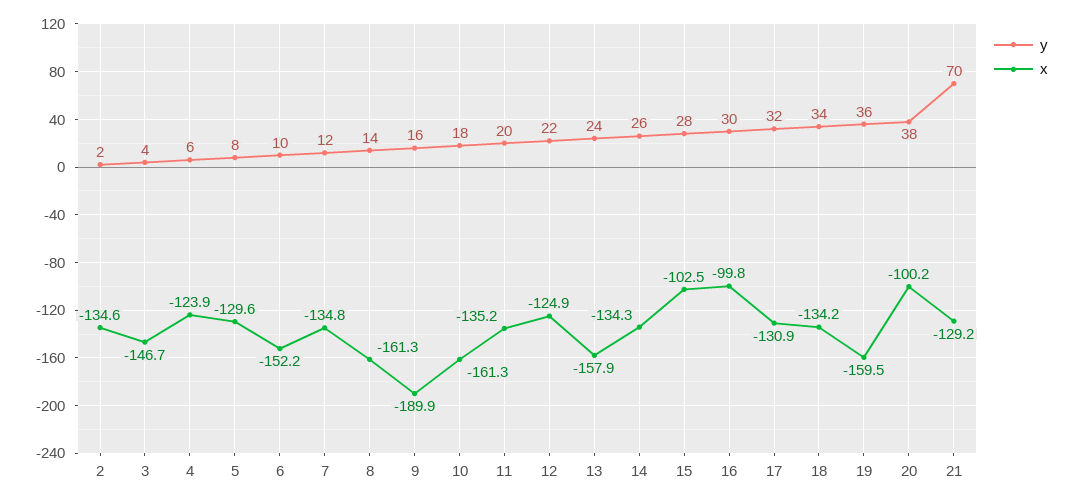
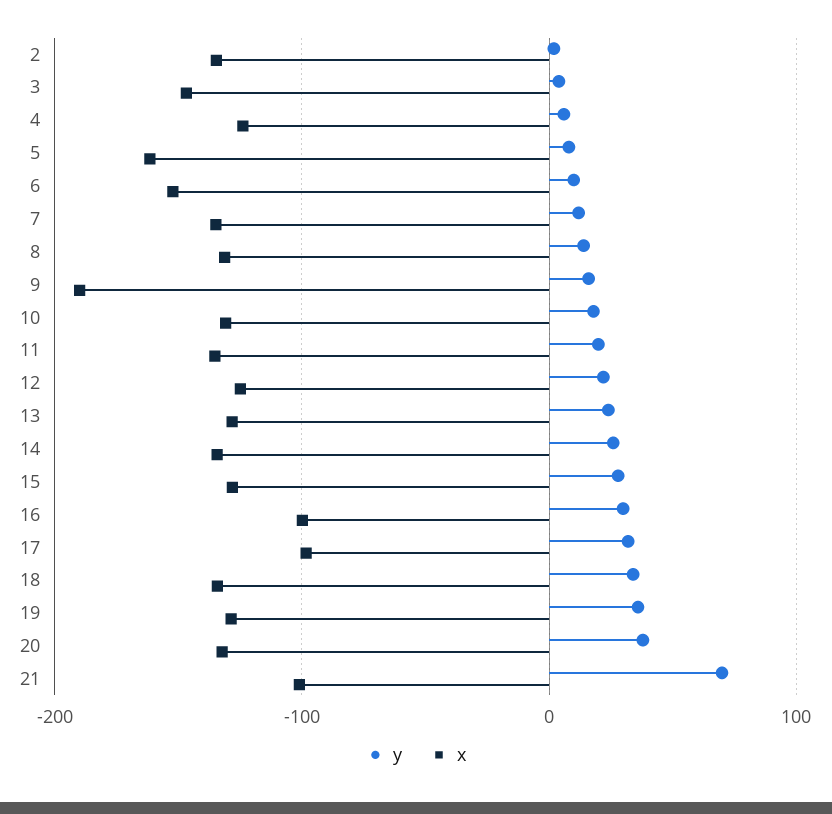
x, 5: -129.6 -> -160
x, 8: -161.3 -> -130
x, 10: -161.3 -> -130
x, 13: -157.9 -> -130
x, 15: -102.5 -> -130
x, 17: -130.9 -> -100
x, 19: -159.5 -> -130
x, 20: -100.2 -> -130
x, 21: -129.2 -> -100

